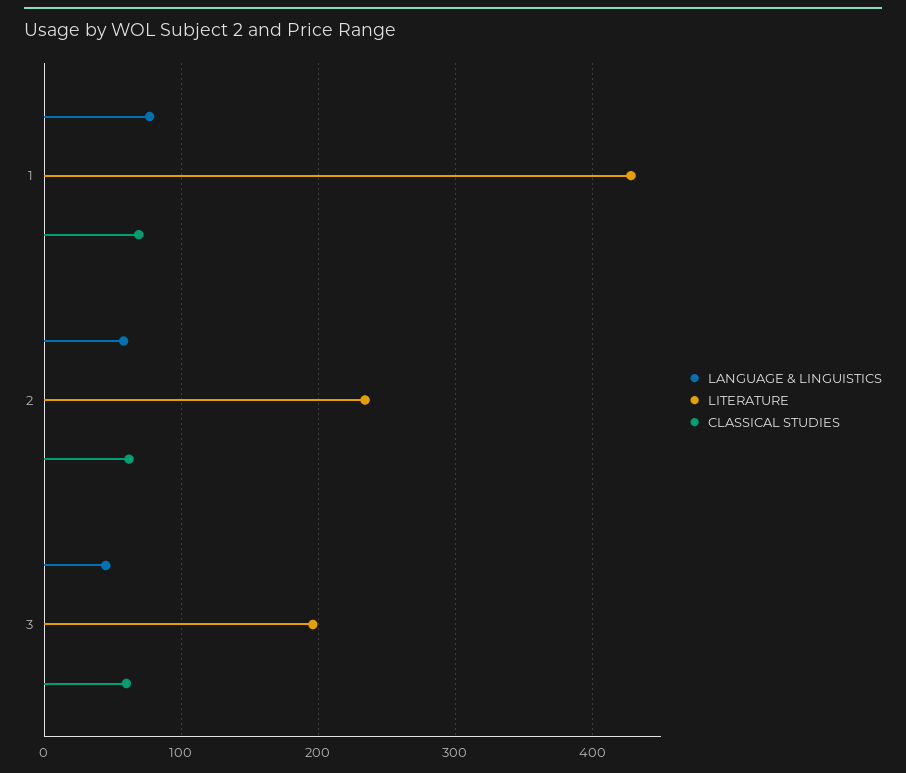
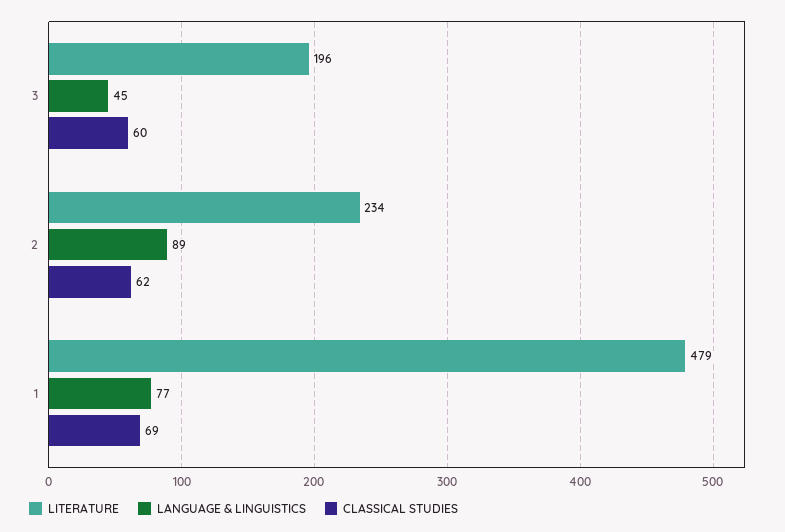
LITERATURE, 1: 430 -> 479
LANGUAGE & LINGUISTICS, 2: 60 -> 89

